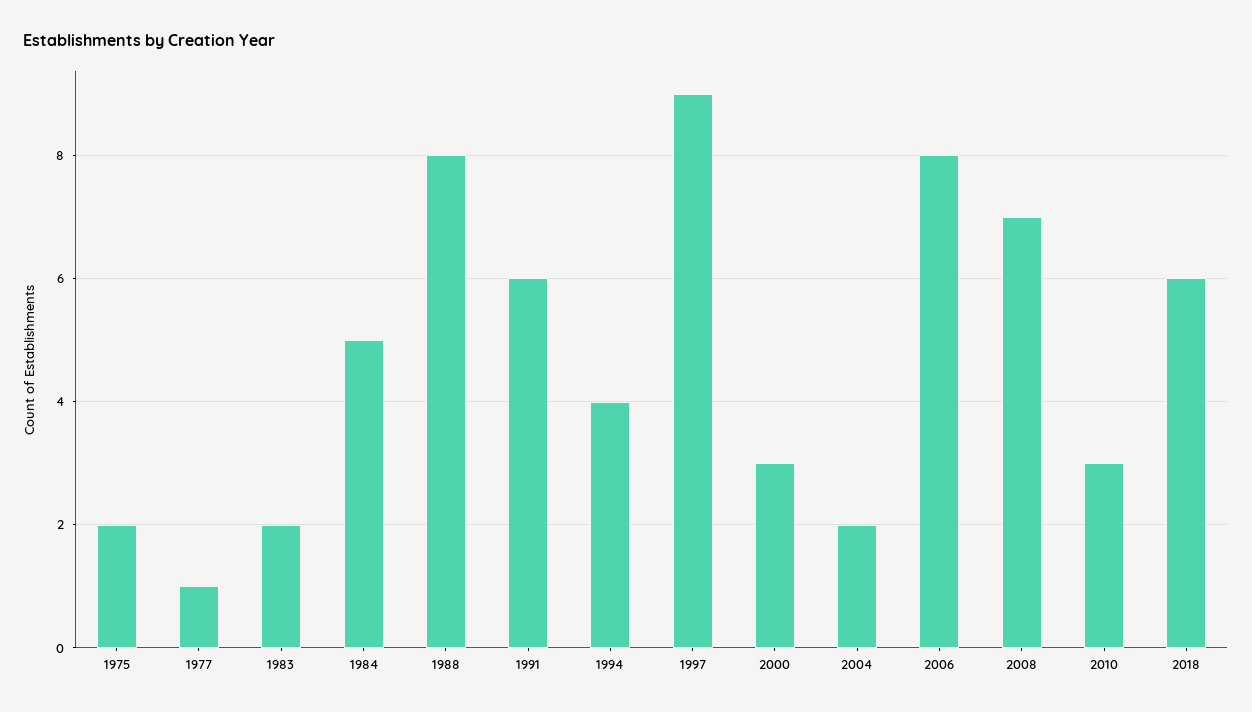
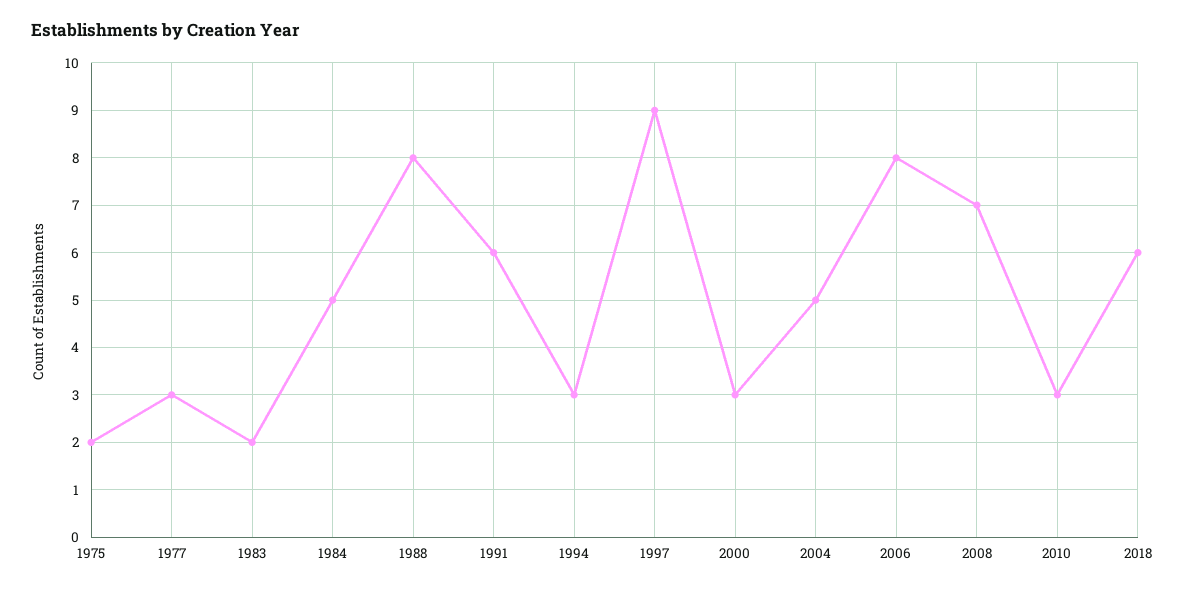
1977: 1 -> 3
1994: 4 -> 3
2004: 2 -> 5

